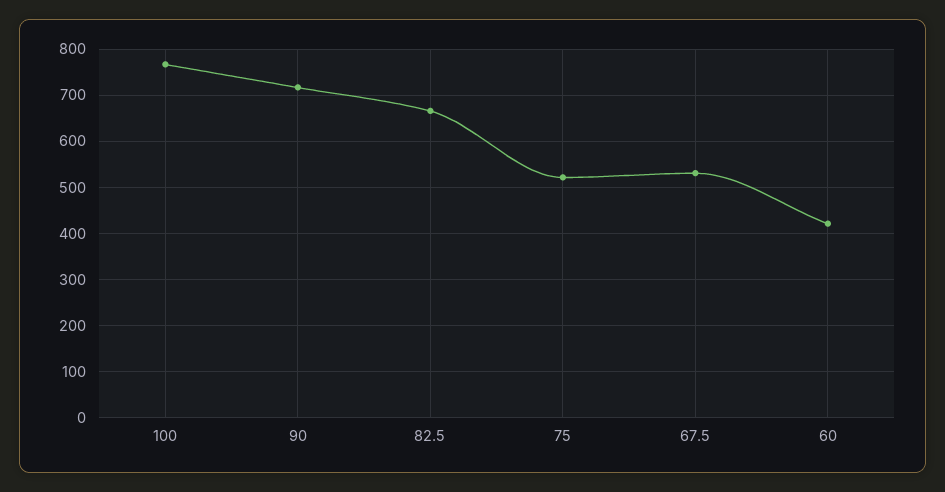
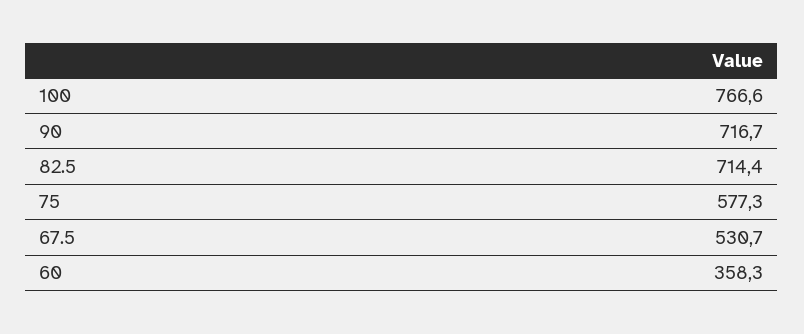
82.5: 660 -> 714.4
75: 520 -> 577.3
60: 420 -> 358.3

